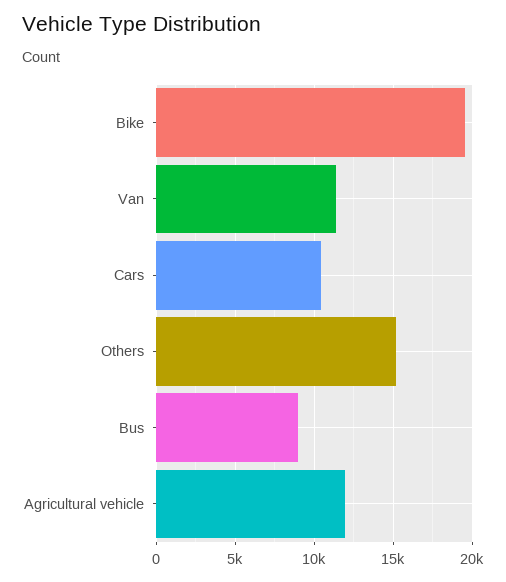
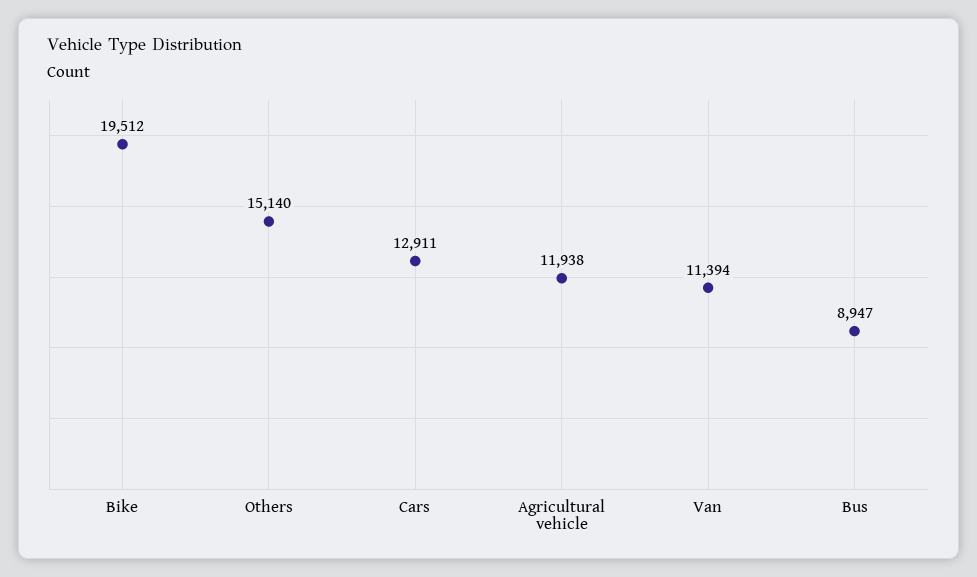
Cars: 10500 -> 12911

